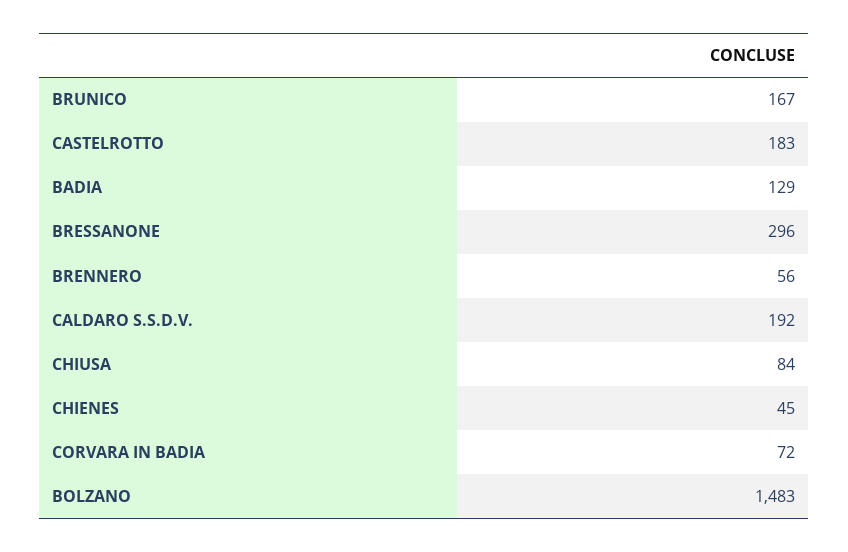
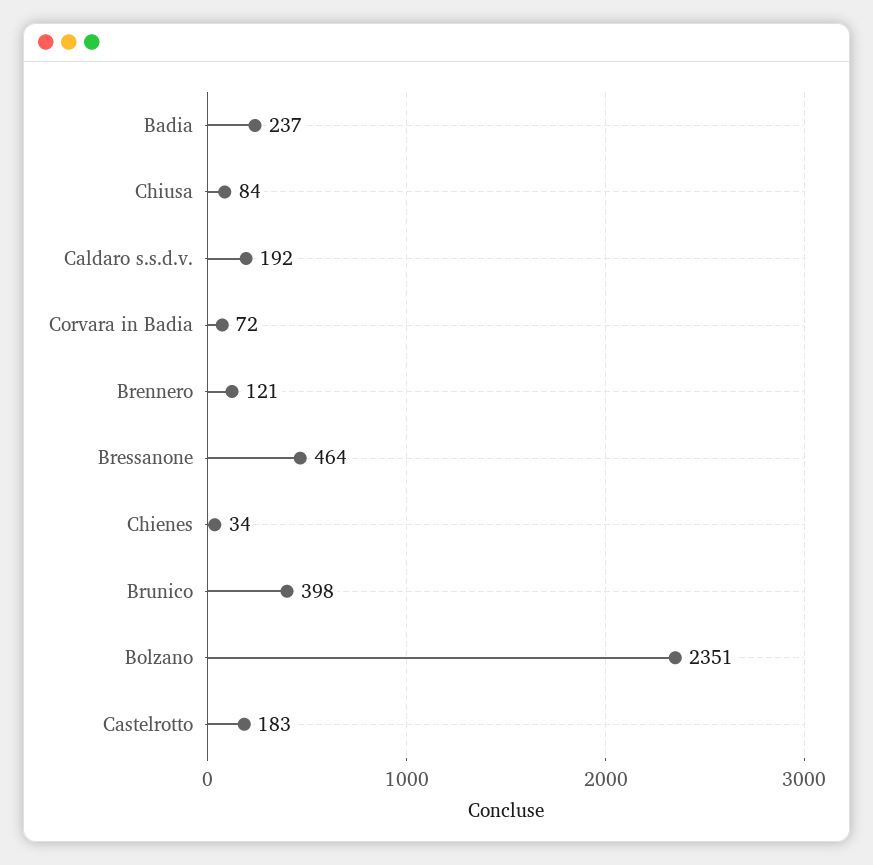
BRUNICO: 167 -> 398
BADIA: 129 -> 237
BRESSANONE: 296 -> 464
BRENNERO: 56 -> 121
CHIENES: 45 -> 34
BOLZANO: 1483 -> 2351

